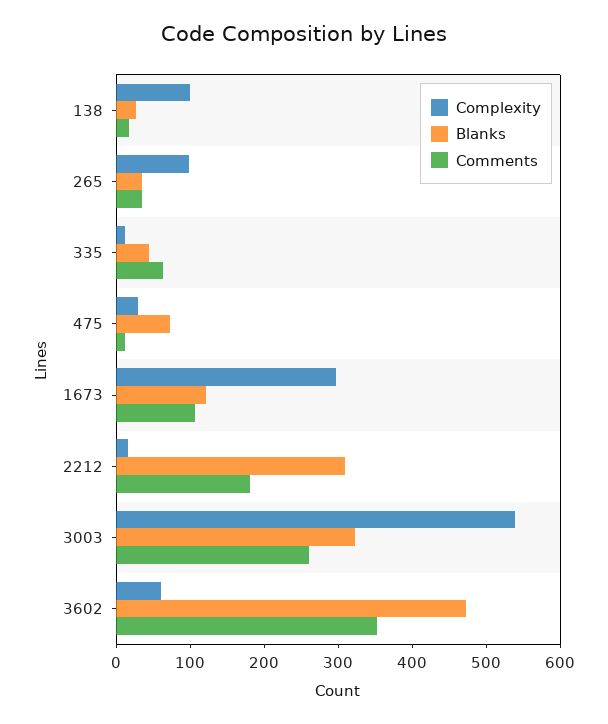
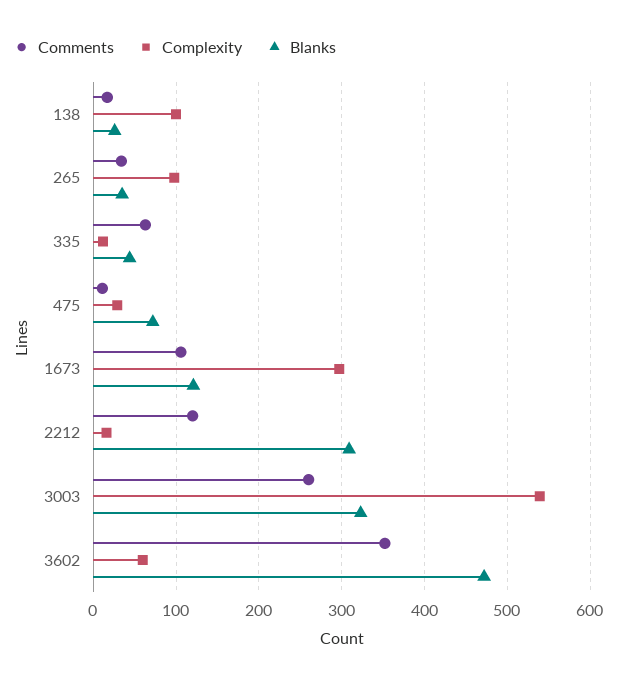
Comments, 2212: 180 -> 120

